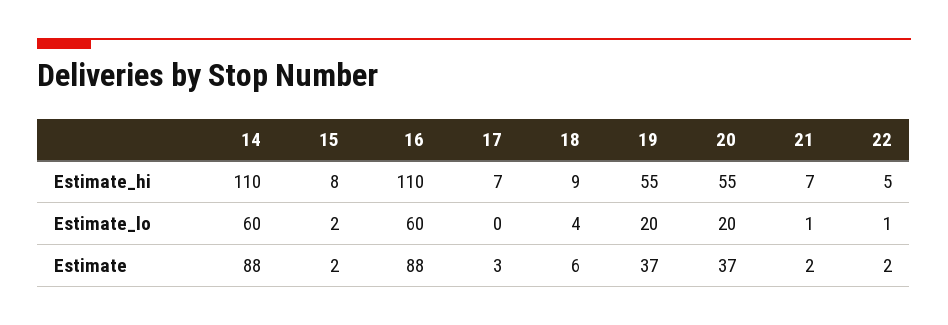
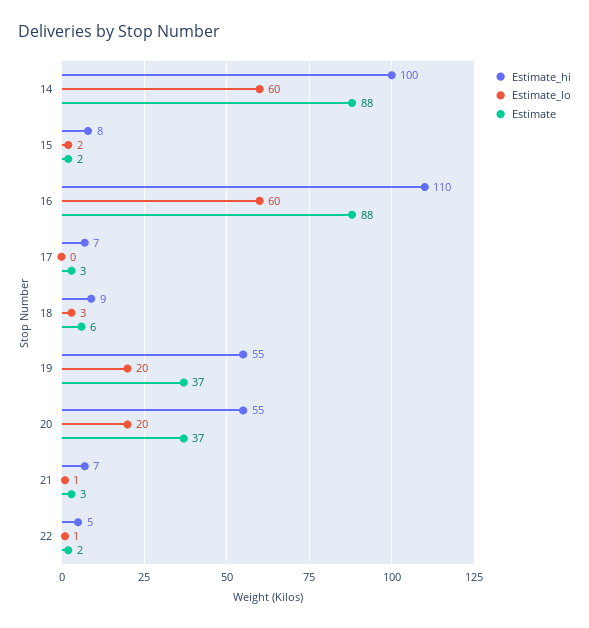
Estimate_hi, 14: 110 -> 100
Estimate_lo, 18: 4 -> 3
Estimate, 21: 2 -> 3

